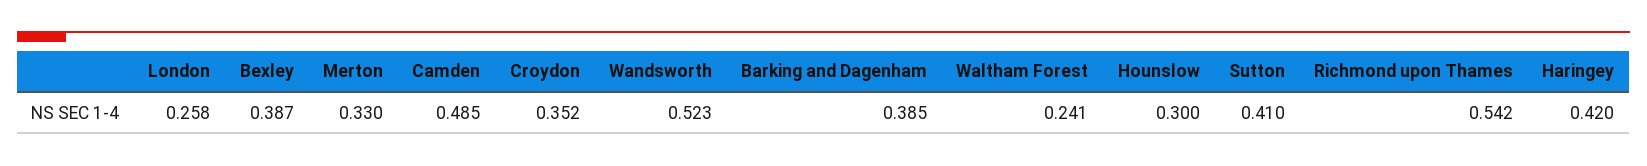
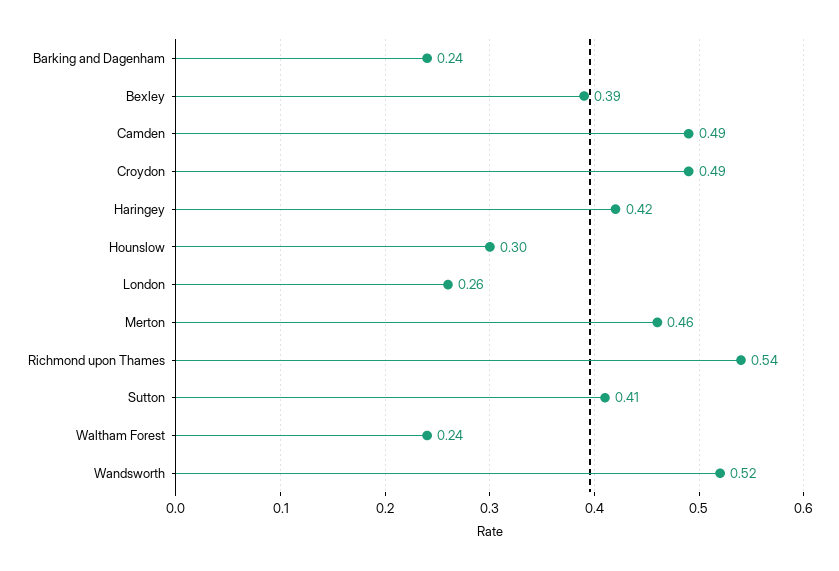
Merton: 0.33 -> 0.46
Croydon: 0.352 -> 0.49
Barking and Dagenham: 0.385 -> 0.24

